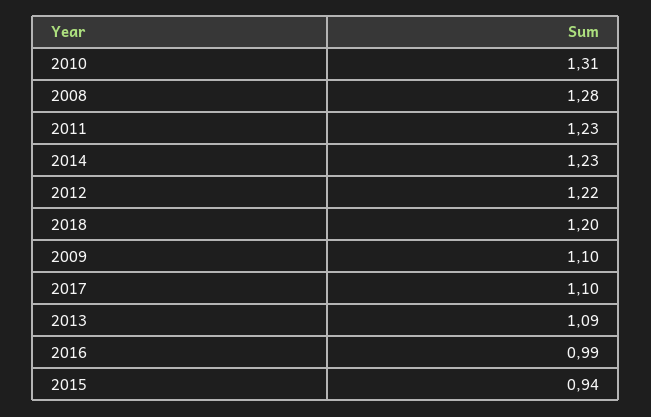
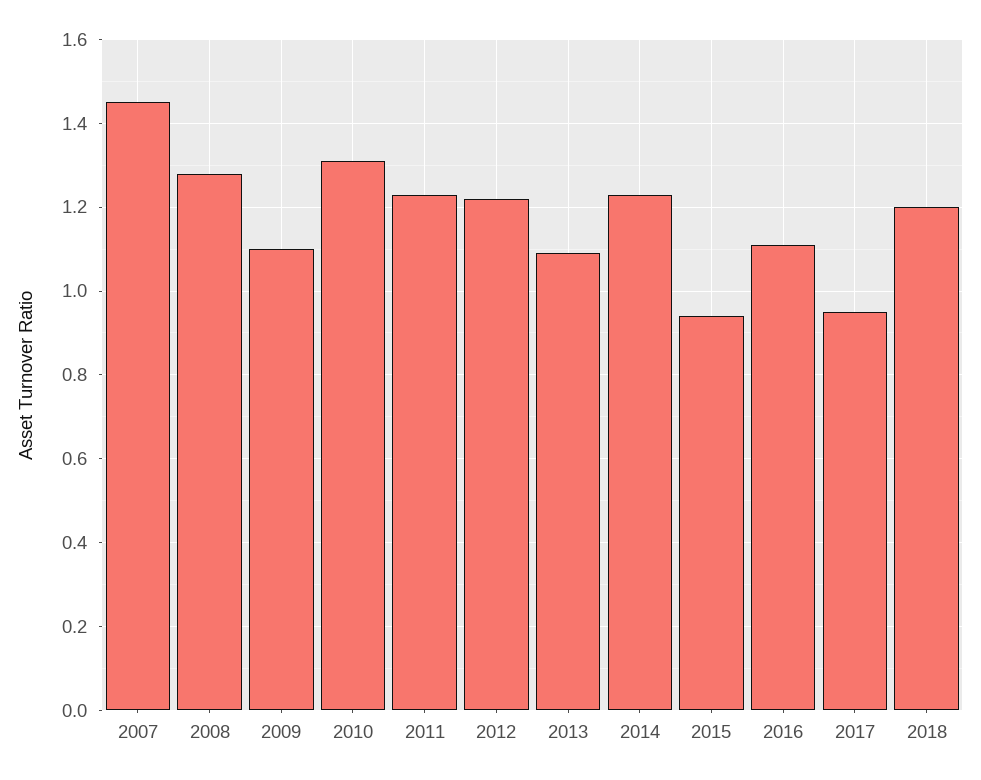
2017: 1.1 -> 0.95
2016: 0.99 -> 1.1
2007: none -> 1.45

